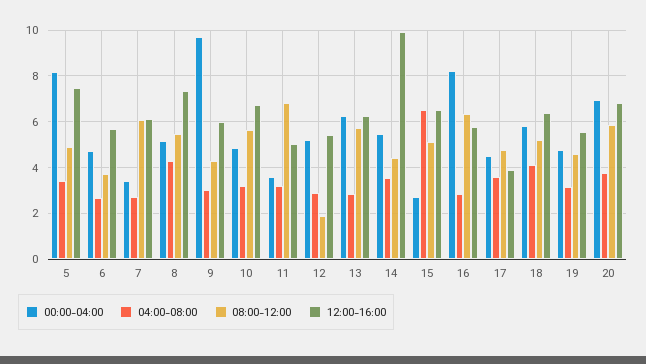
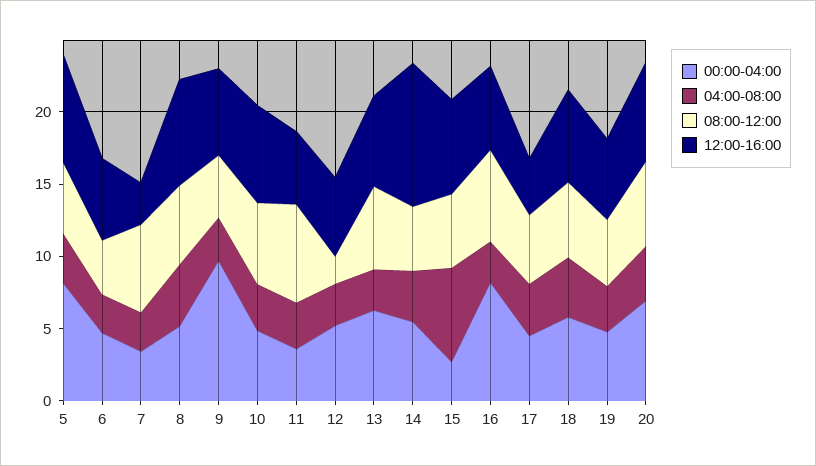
12:00-16:00, 7: 6 -> 3

